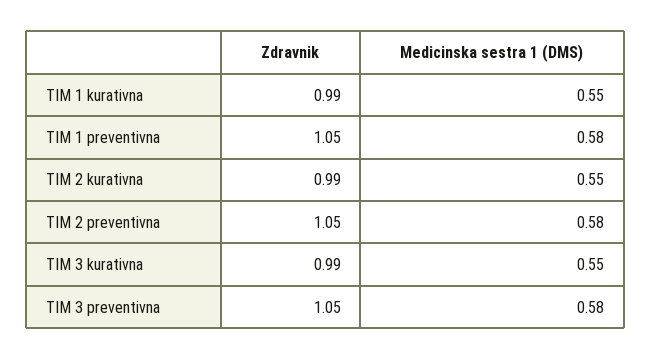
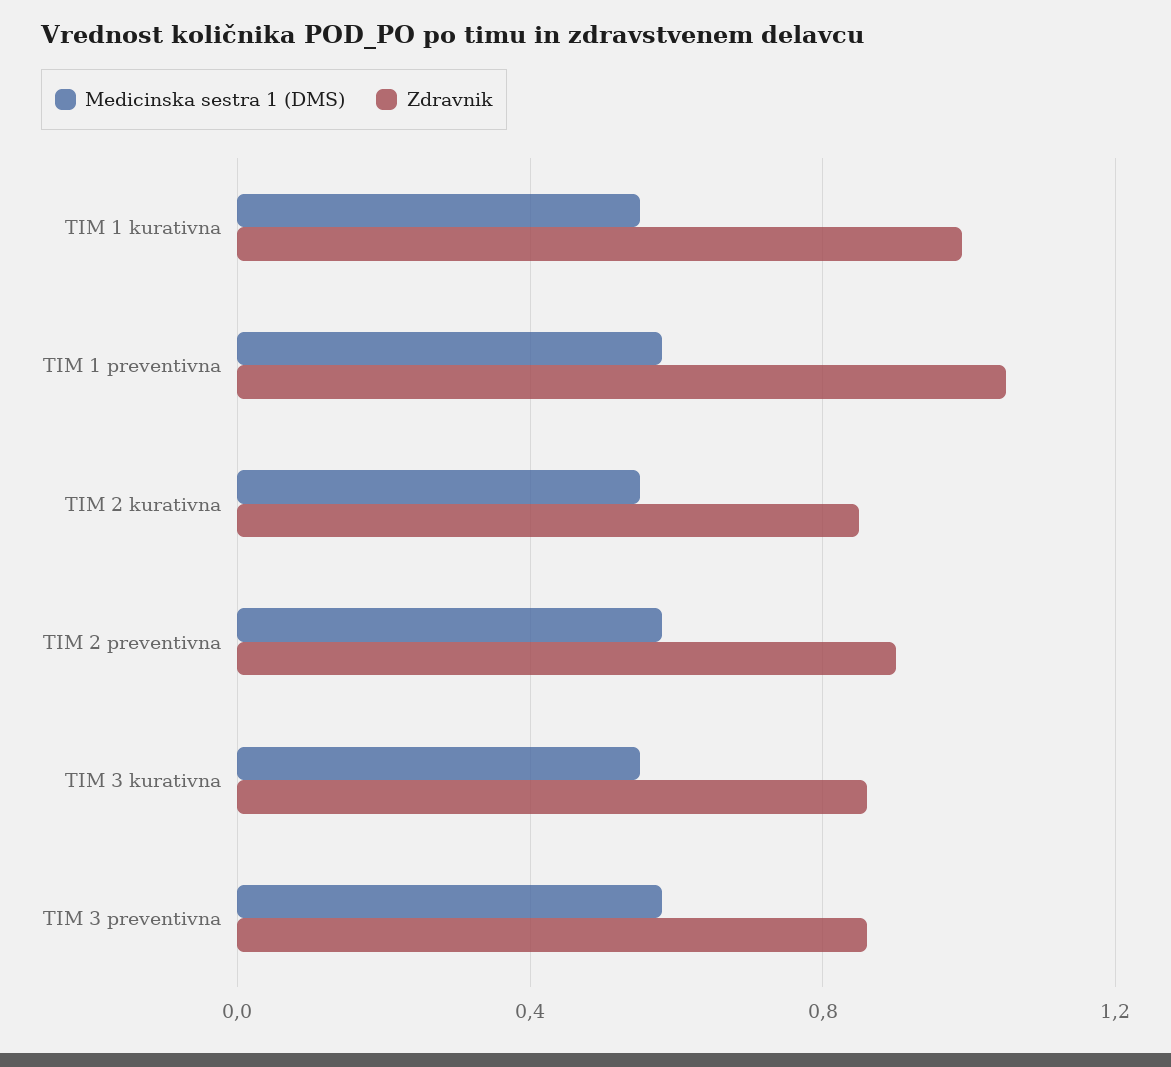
Zdravnik, TIM 2 kurativna: 0.99 -> 0.85
Zdravnik, TIM 2 preventivna: 1.05 -> 0.9
Zdravnik, TIM 3 kurativna: 0.99 -> 0.85
Zdravnik, TIM 3 preventivna: 1.05 -> 0.85

